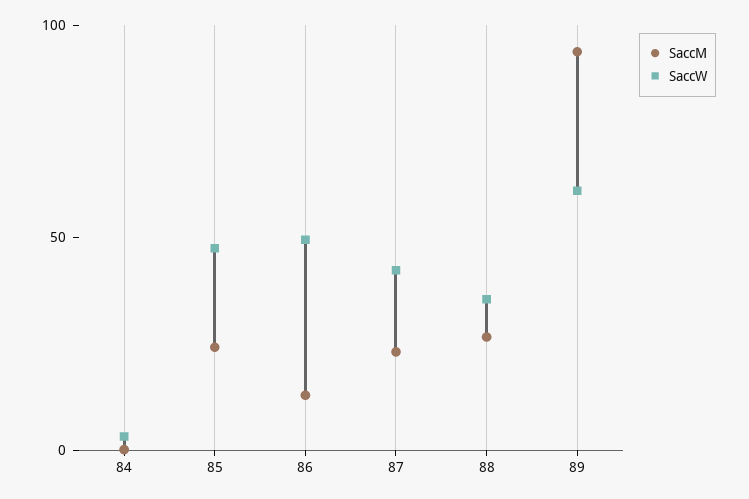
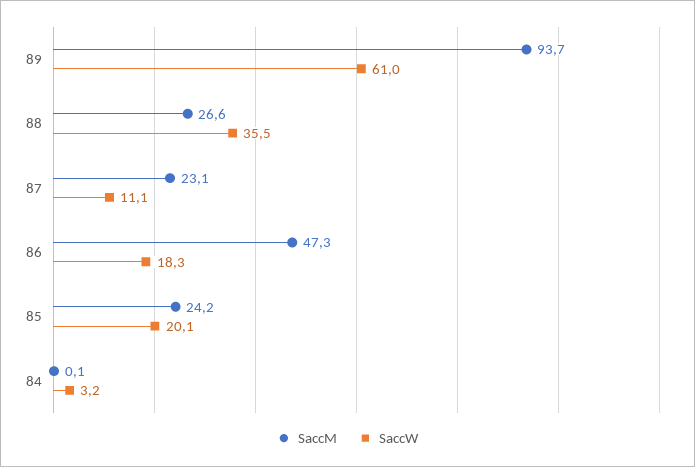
SaccW, 85: 50 -> 20.1
SaccM, 86: 10 -> 47.3
SaccW, 86: 50 -> 18.3
SaccW, 87: 40 -> 11.1

